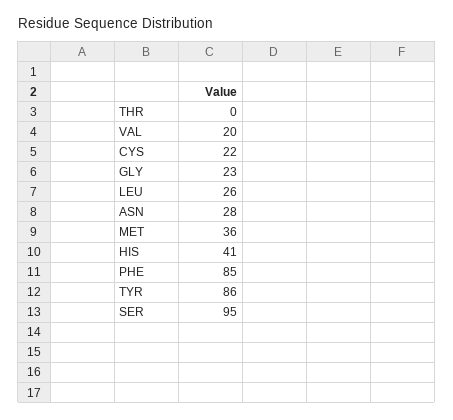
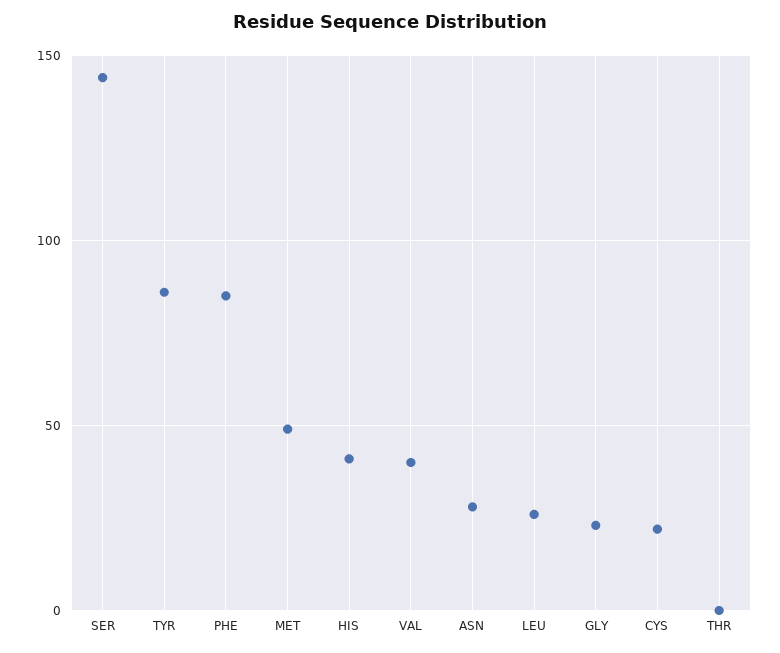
VAL: 20 -> 40
MET: 36 -> 50
SER: 95 -> 145

